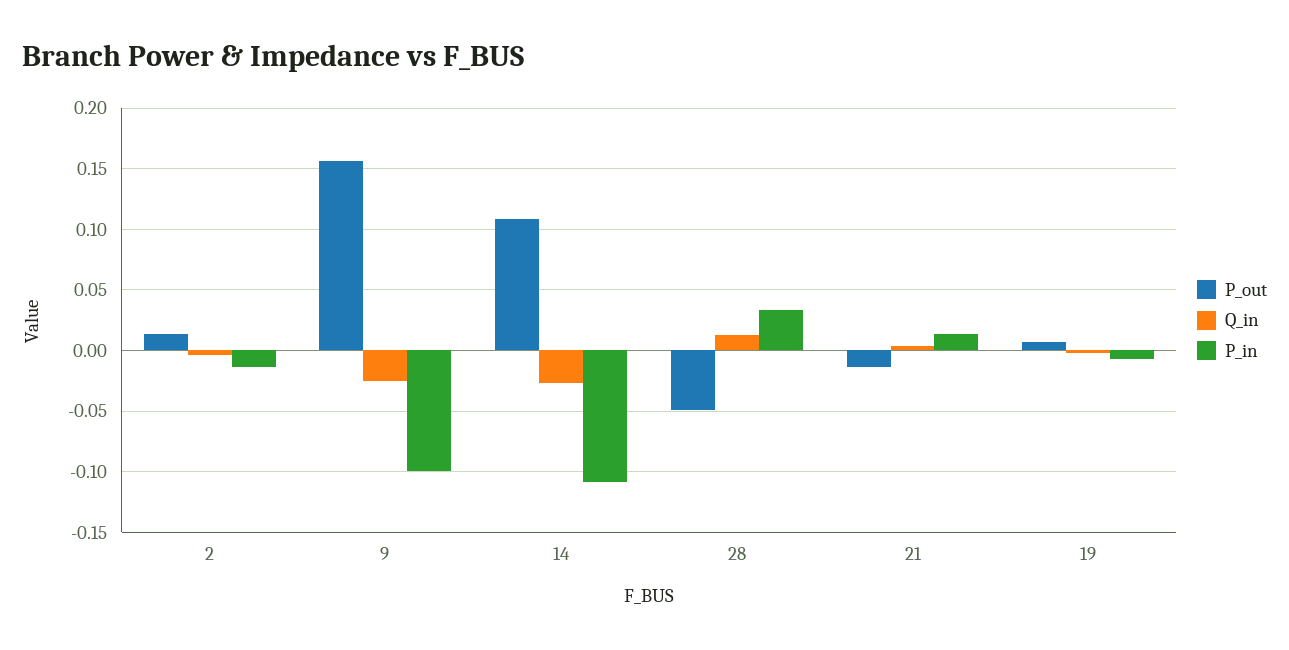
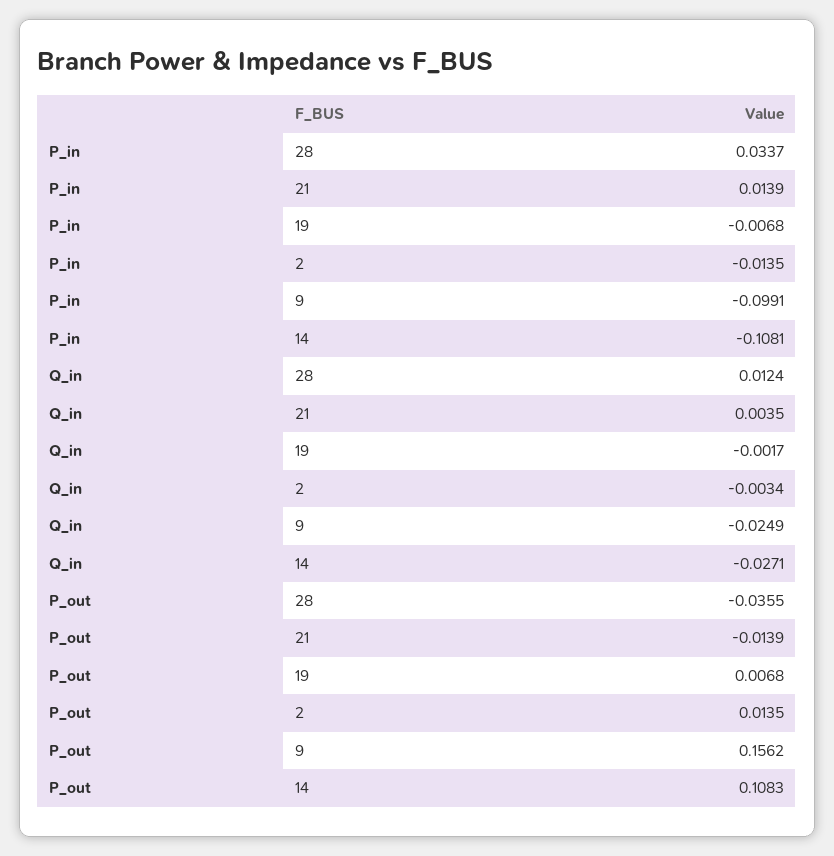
P_out, 28: -0.05 -> -0.0355

